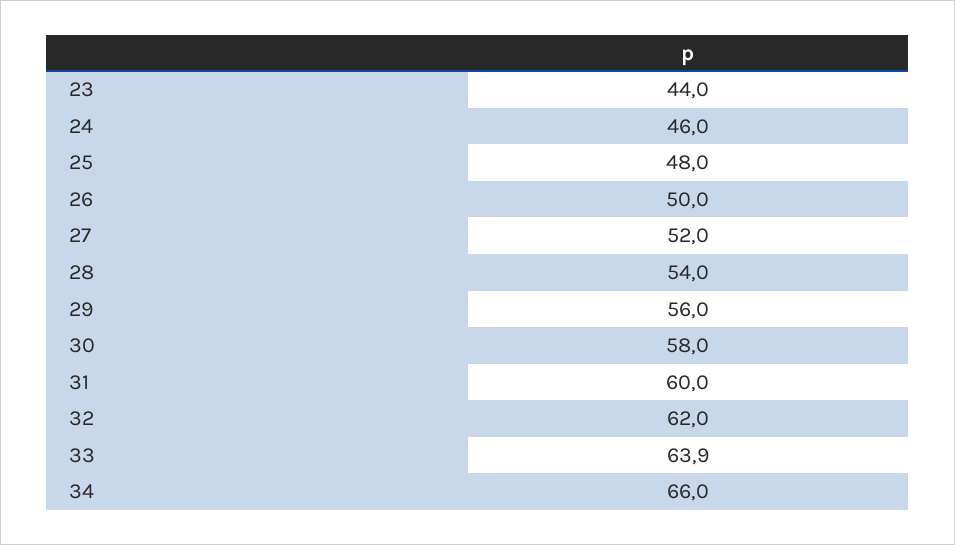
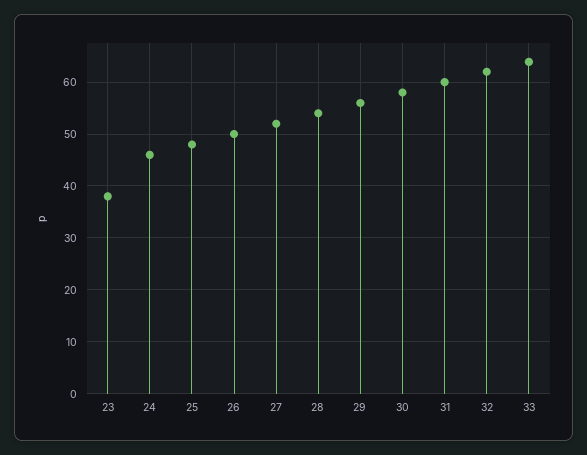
23: 44 -> 38
34: 66 -> none

